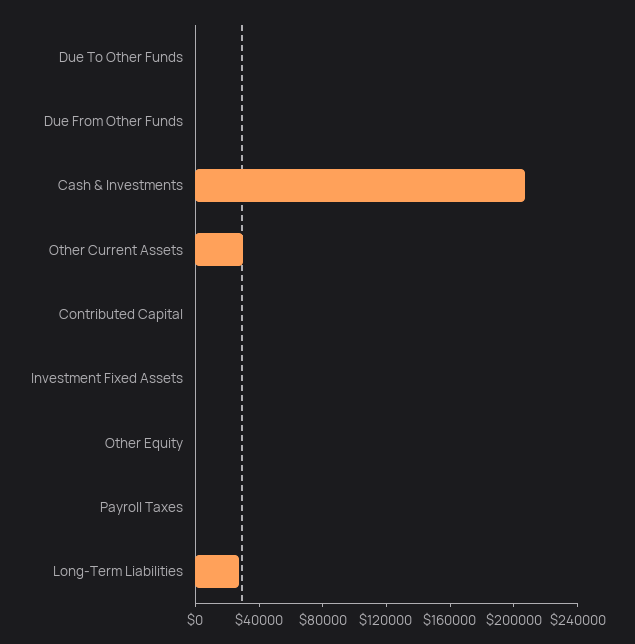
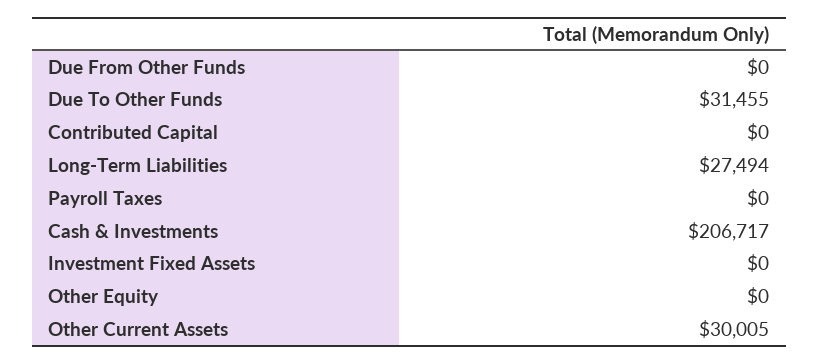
Due To Other Funds: 0 -> 31455

